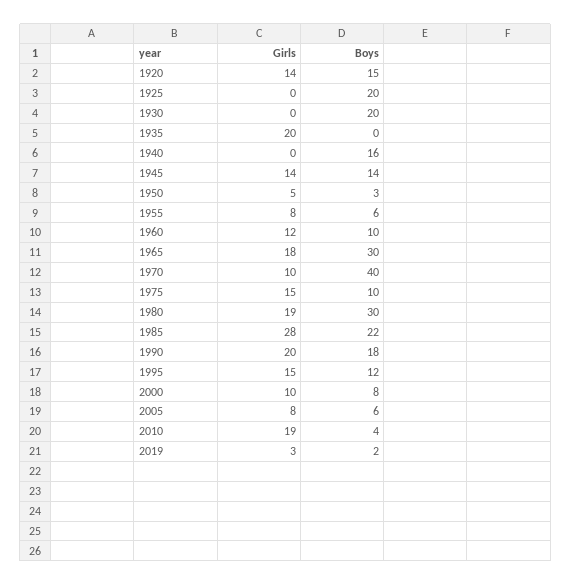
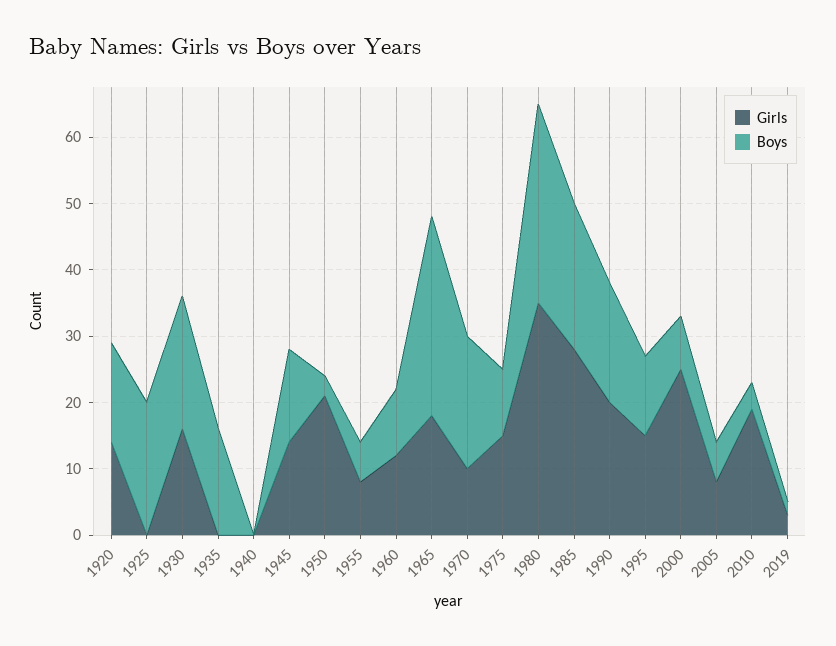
Girls, 1930: 0 -> 15
Girls, 1935: 20 -> 0
Boys, 1935: 0 -> 15
Boys, 1940: 16 -> 0
Girls, 1950: 5 -> 20
Boys, 1970: 40 -> 20
Girls, 1980: 19 -> 35
Girls, 2000: 10 -> 25

